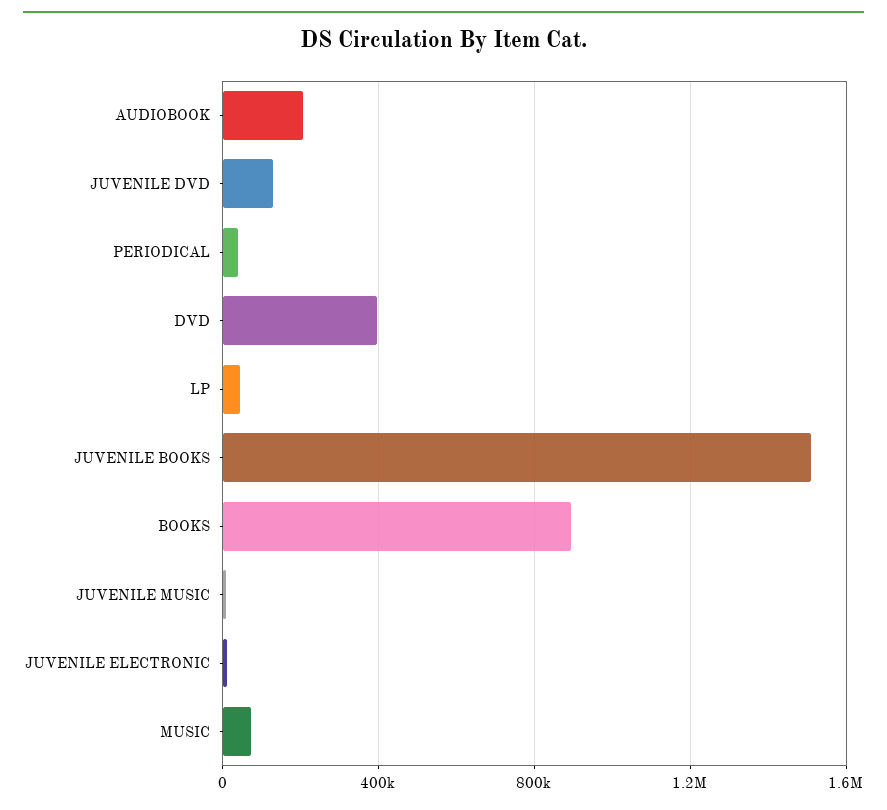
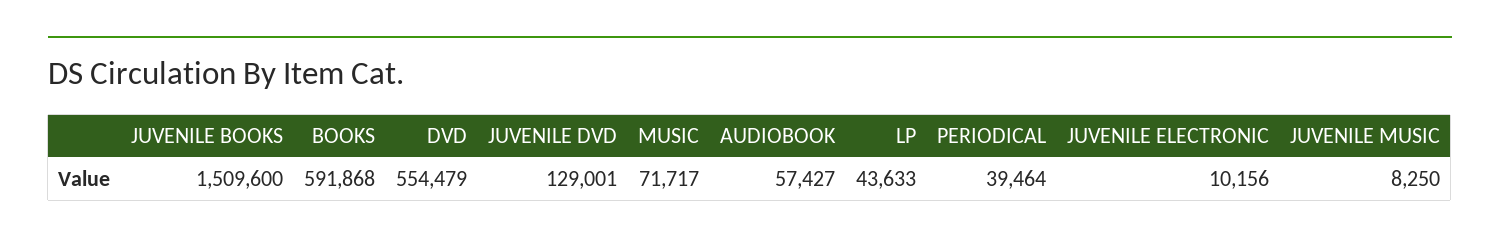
AUDIOBOOK: 200000 -> 57427
DVD: 400000 -> 554479
BOOKS: 900000 -> 591868

